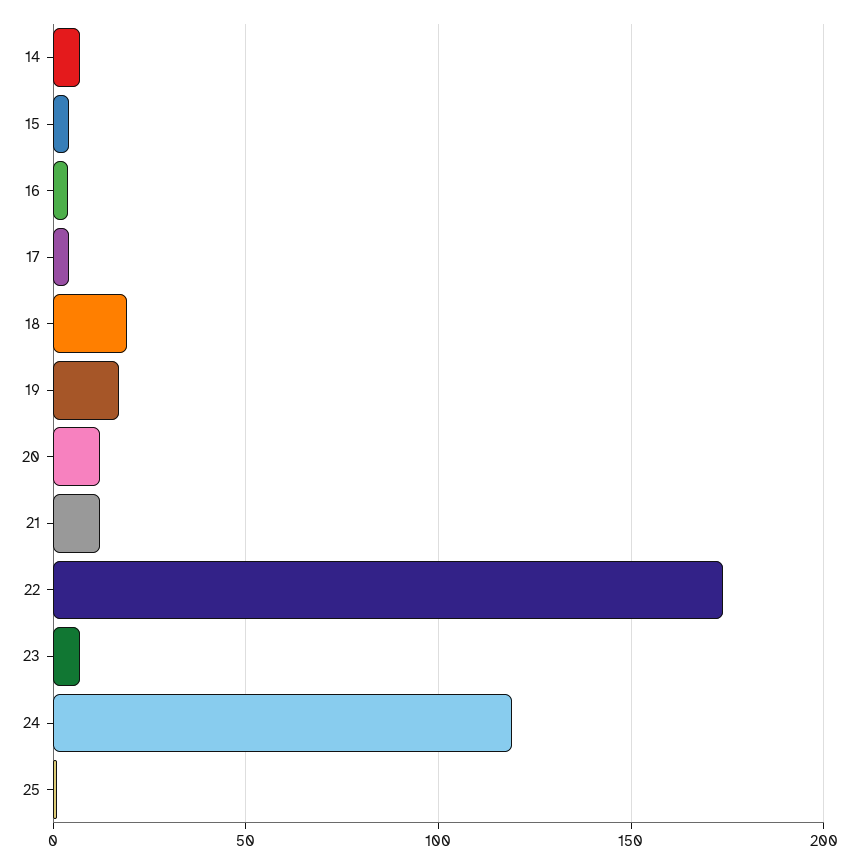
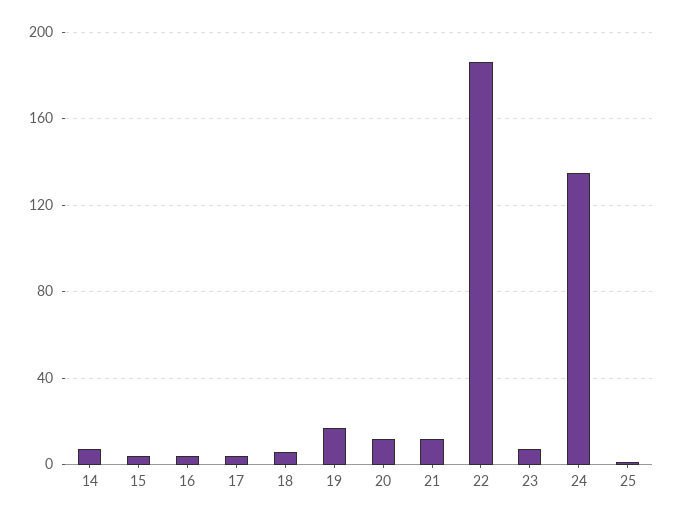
18: 20 -> 5
22: 175 -> 185
24: 120 -> 135

